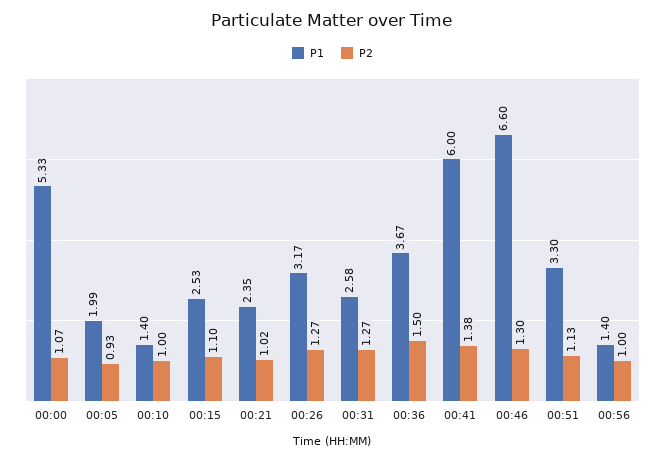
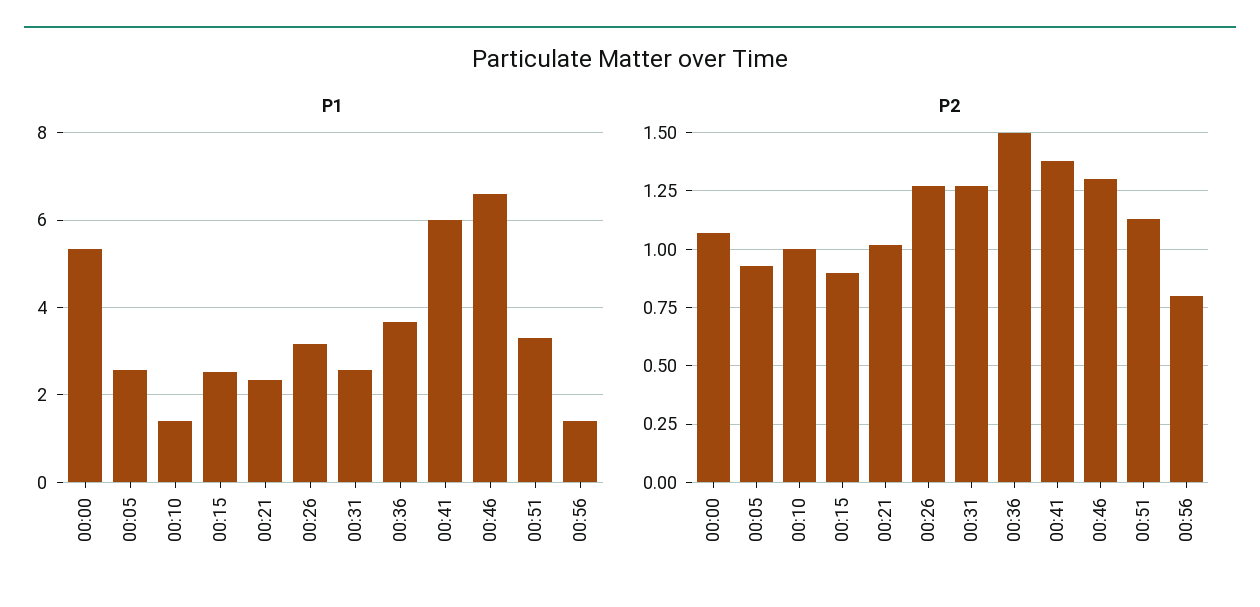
P1, 00:05: 1.99 -> 2.6
P2, 00:15: 1.1 -> 0.9
P2, 00:56: 1 -> 0.8

